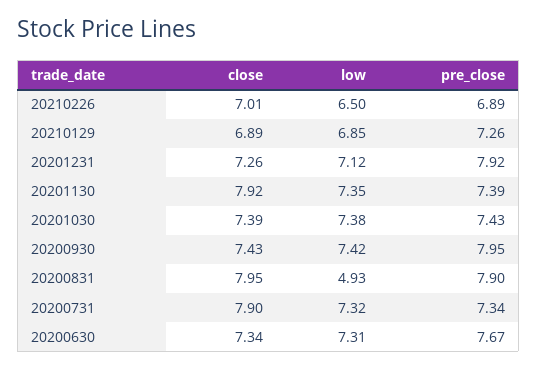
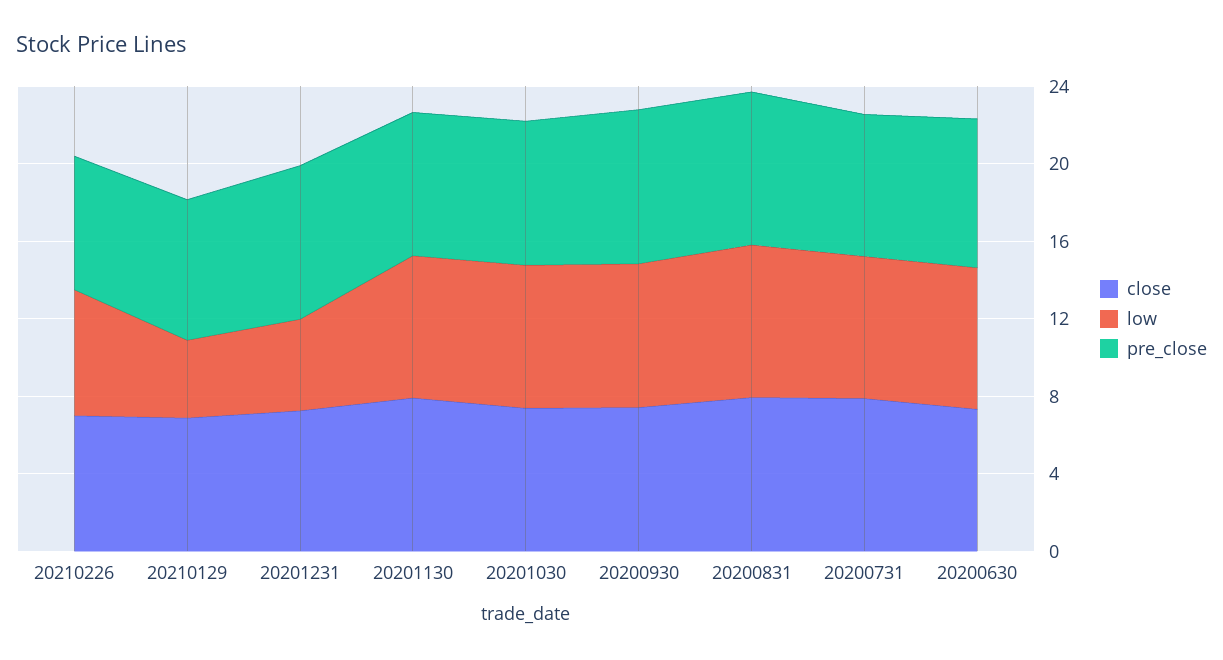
low, 20210129: 6.85 -> 4
low, 20201231: 7.12 -> 5
low, 20200831: 4.93 -> 8

